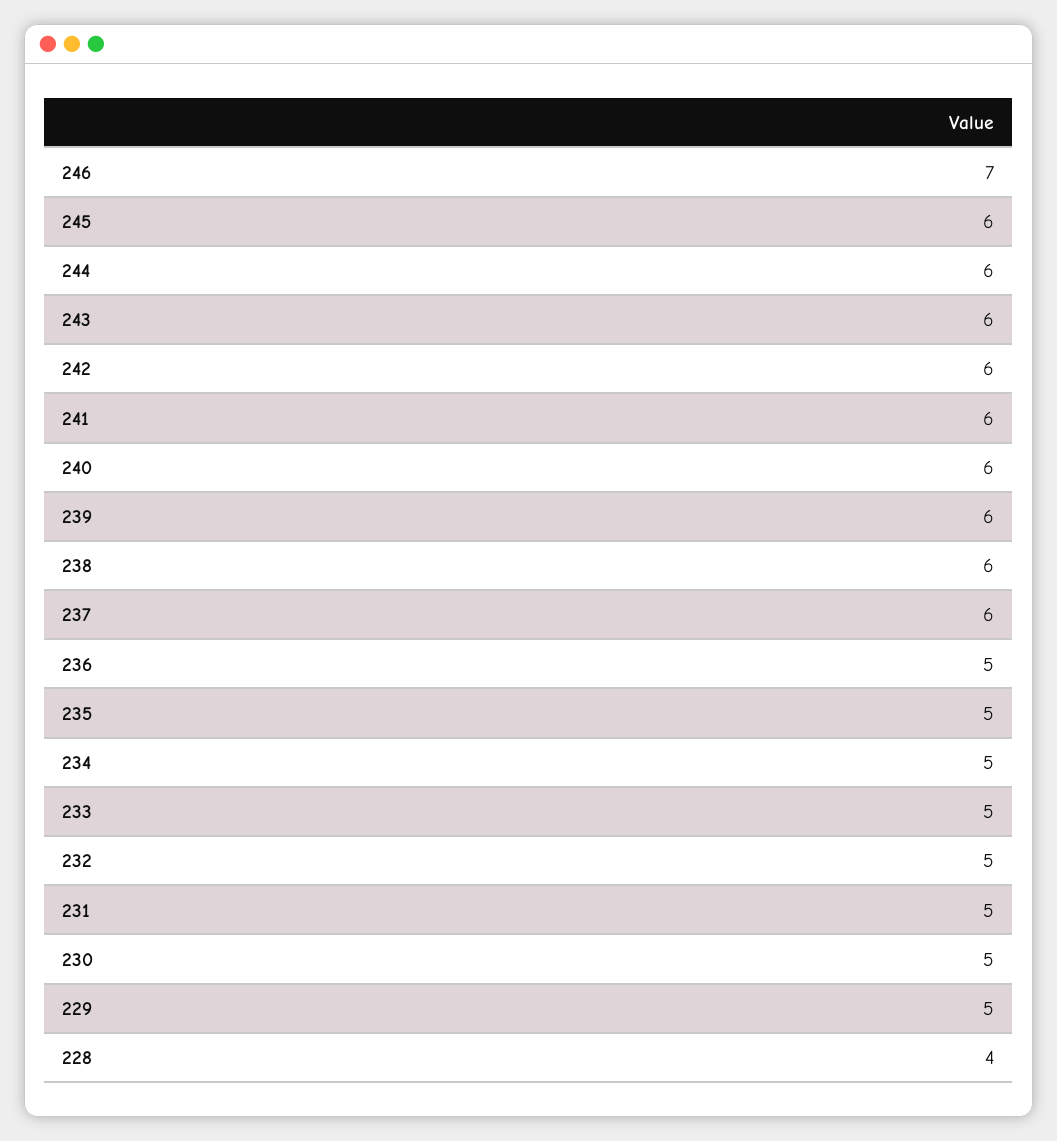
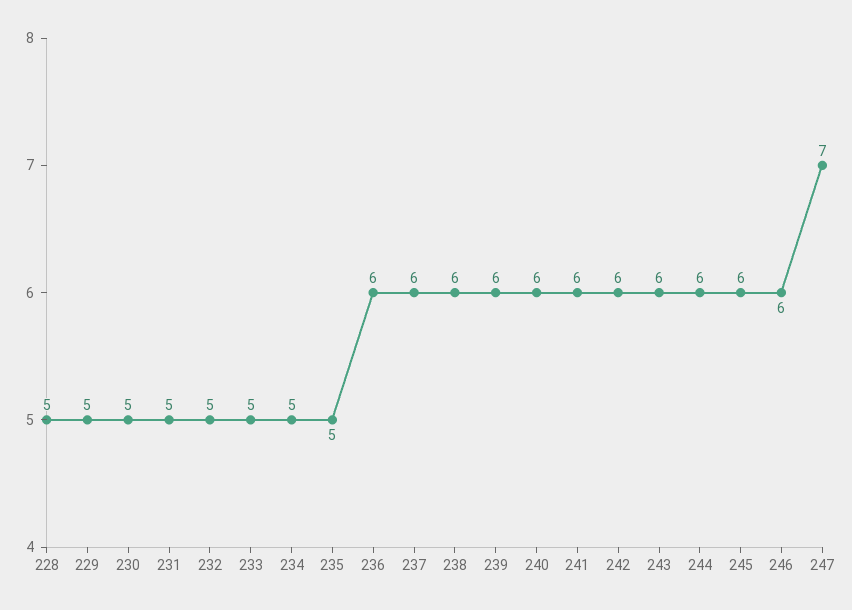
246: 7 -> 6
236: 5 -> 6
228: 4 -> 5
247: none -> 7

